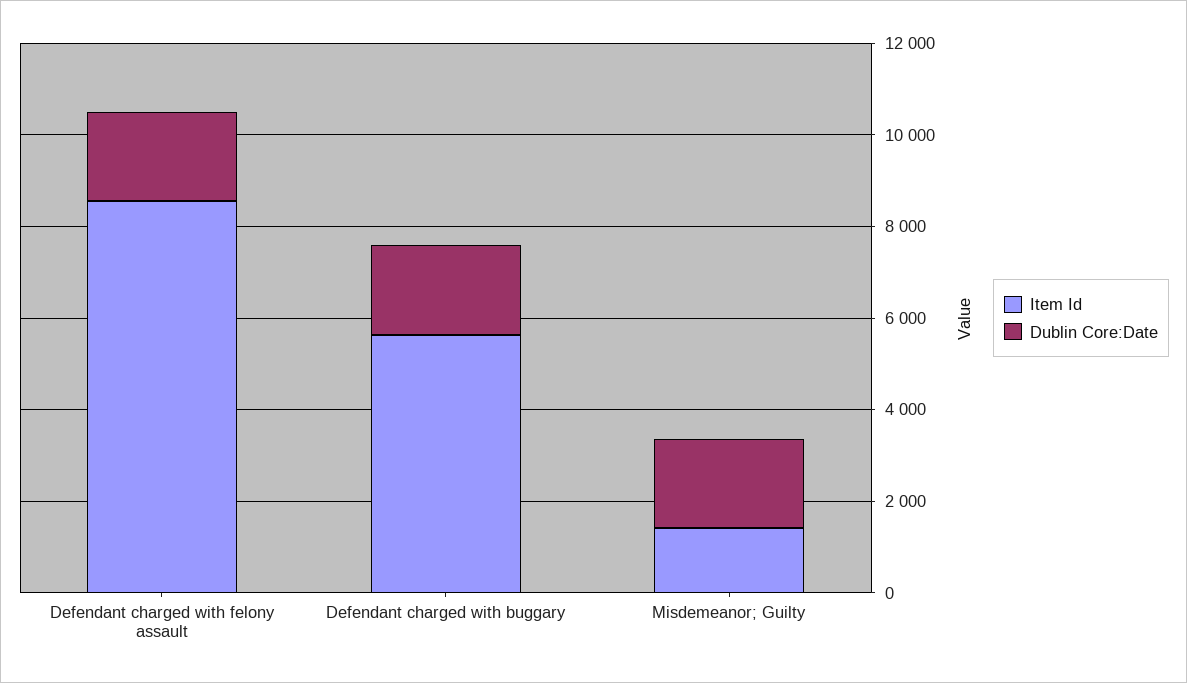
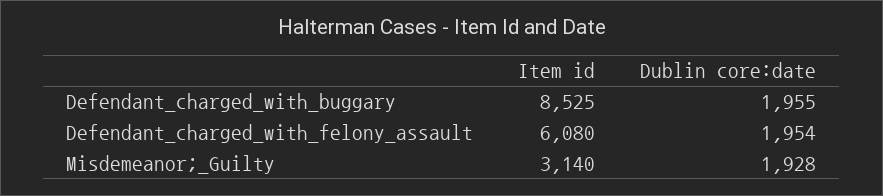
Item Id, Defendant charged with felony assault: 8500 -> 6080
Item Id, Defendant charged with buggary: 5500 -> 8525
Item Id, Misdemeanor; Guilty: 1500 -> 3140

